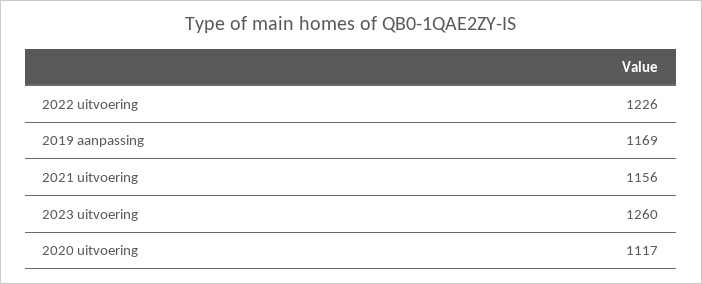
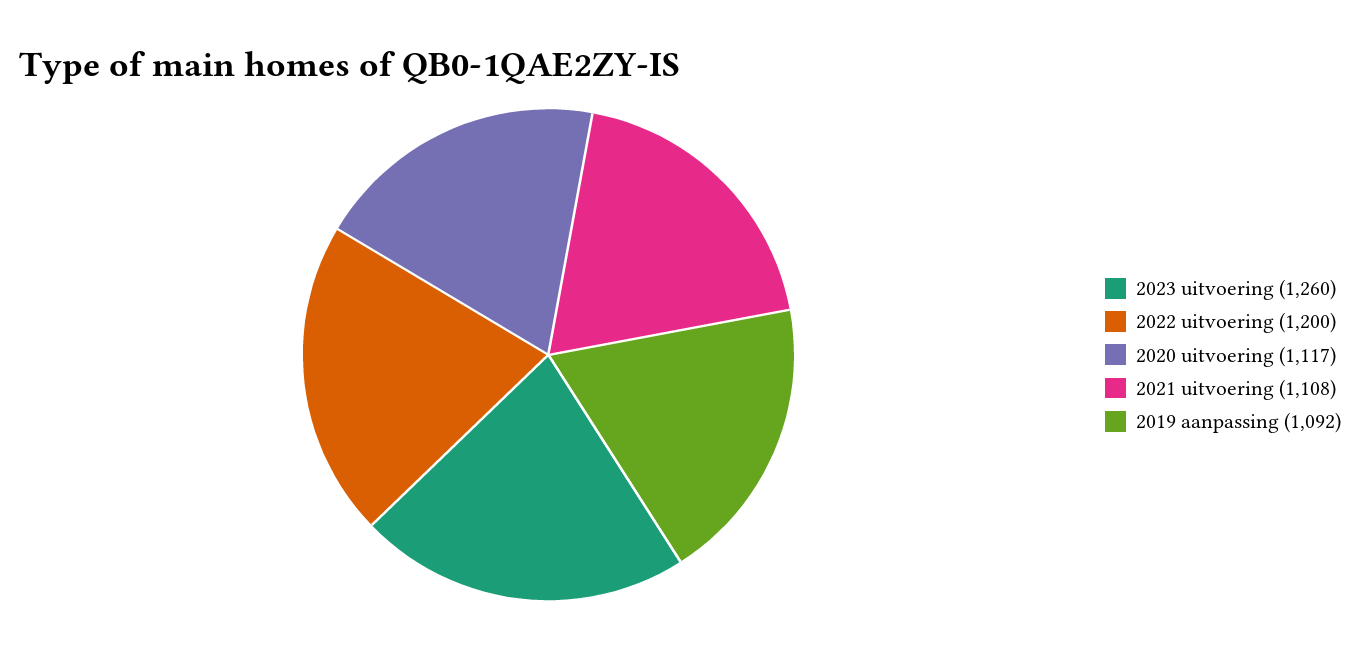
2022 uitvoering: 1226 -> 1200
2019 aanpassing: 1169 -> 1092
2021 uitvoering: 1156 -> 1108

